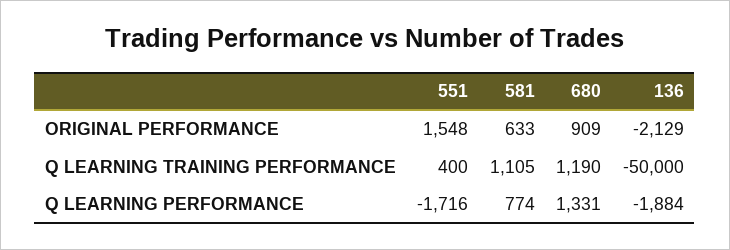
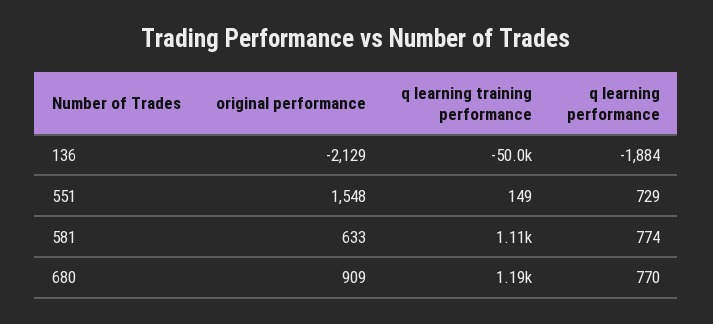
551, Q LEARNING TRAINING PERFORMANCE: 400 -> 149
551, Q LEARNING PERFORMANCE: -1716 -> 729
680, Q LEARNING PERFORMANCE: 1331 -> 770

